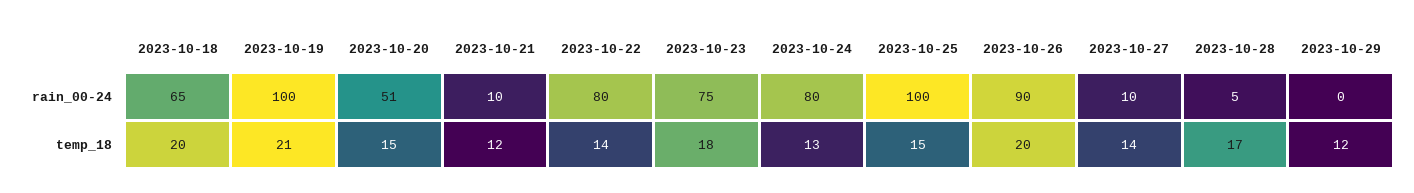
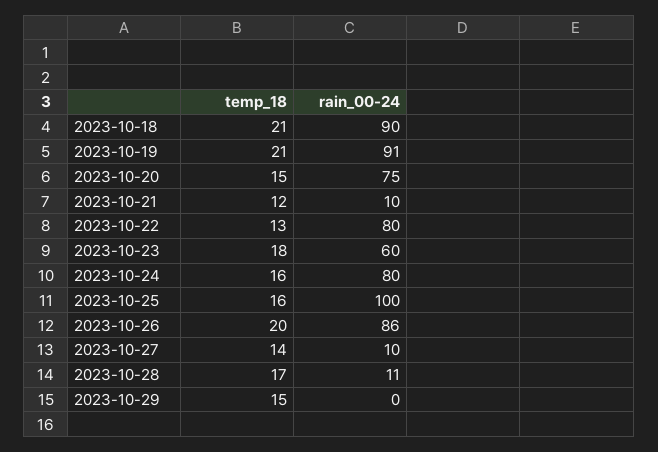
2023-10-18, rain_00-24: 65 -> 90
2023-10-19, rain_00-24: 100 -> 91
2023-10-20, rain_00-24: 51 -> 75
2023-10-23, rain_00-24: 75 -> 60
2023-10-26, rain_00-24: 90 -> 86
2023-10-28, rain_00-24: 5 -> 11
2023-10-18, temp_18: 20 -> 21
2023-10-22, temp_18: 14 -> 13
2023-10-24, temp_18: 13 -> 16
2023-10-25, temp_18: 15 -> 16
2023-10-29, temp_18: 12 -> 15

